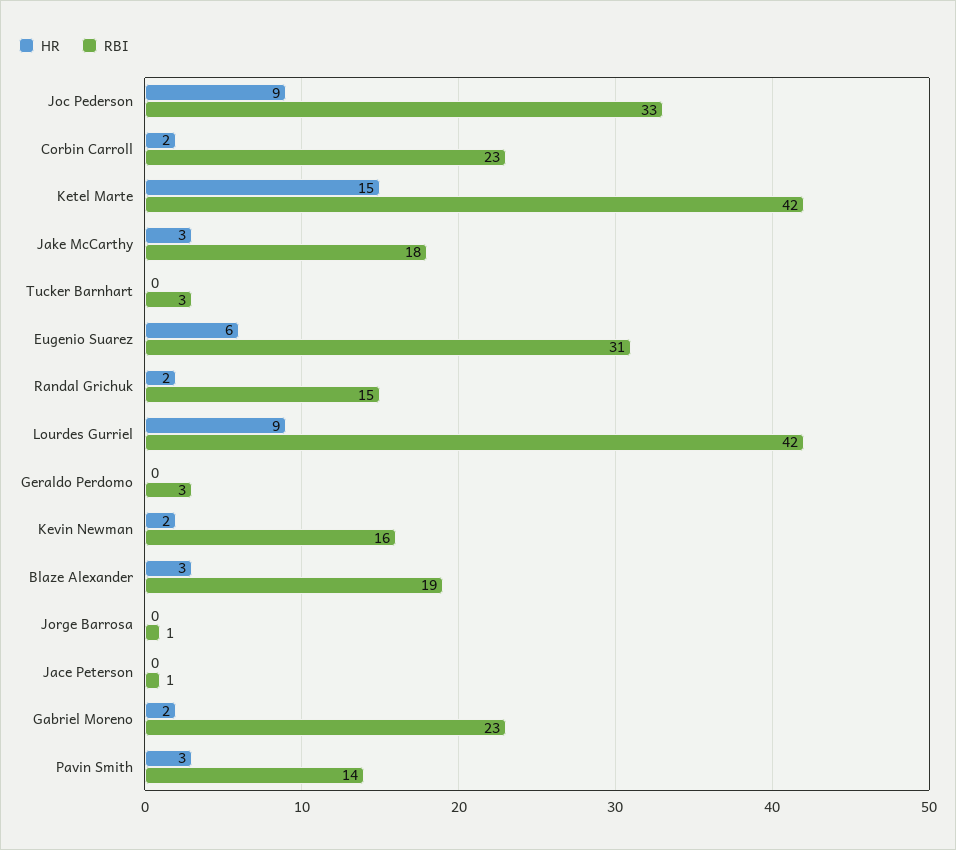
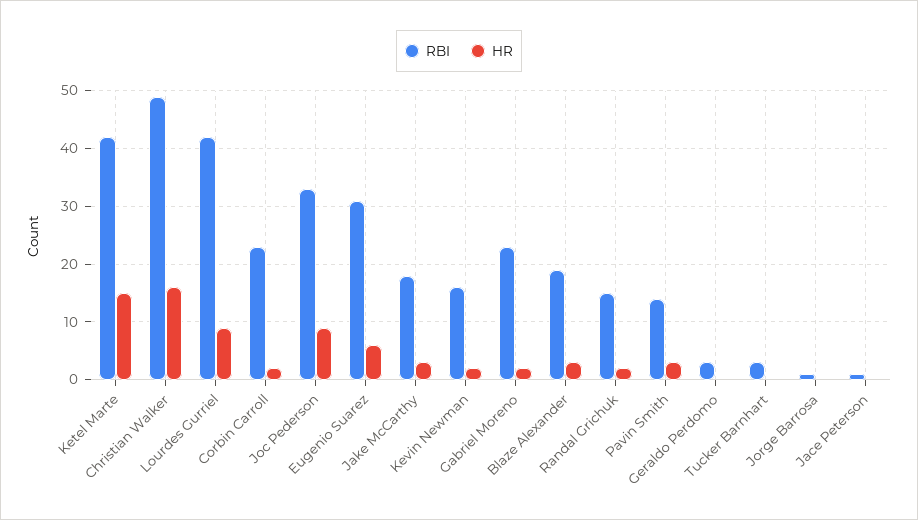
RBI, Christian Walker: none -> 50
HR, Christian Walker: none -> 15

